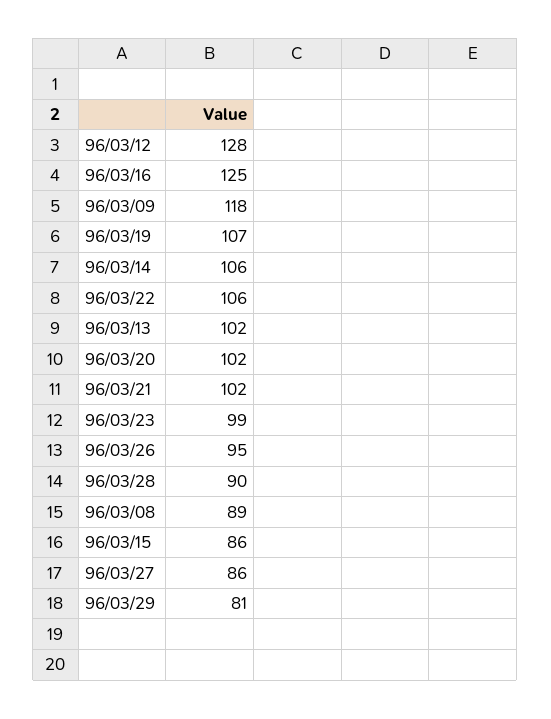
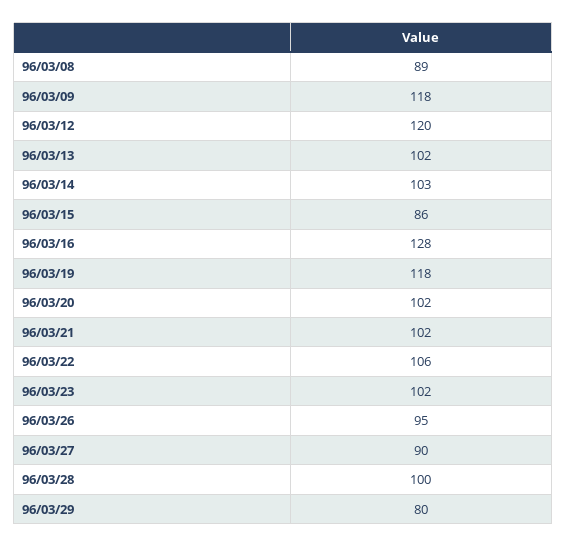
96/03/12: 128 -> 120
96/03/16: 125 -> 128
96/03/19: 107 -> 118
96/03/14: 106 -> 103
96/03/23: 99 -> 102
96/03/28: 90 -> 100
96/03/27: 86 -> 90
96/03/29: 81 -> 80

